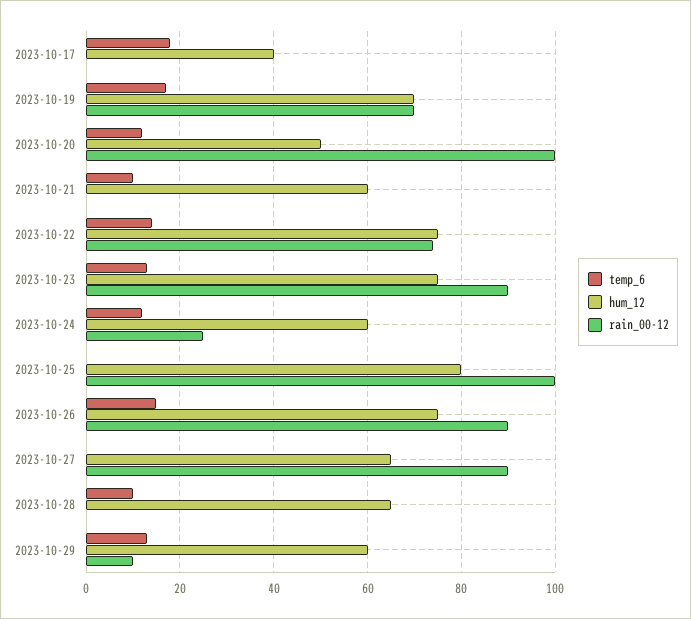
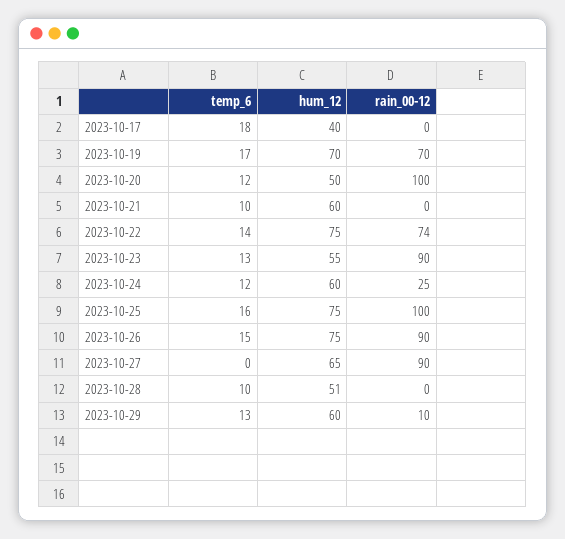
hum_12, 2023-10-23: 75 -> 55
temp_6, 2023-10-25: 0 -> 16
hum_12, 2023-10-25: 80 -> 75
hum_12, 2023-10-28: 65 -> 51

